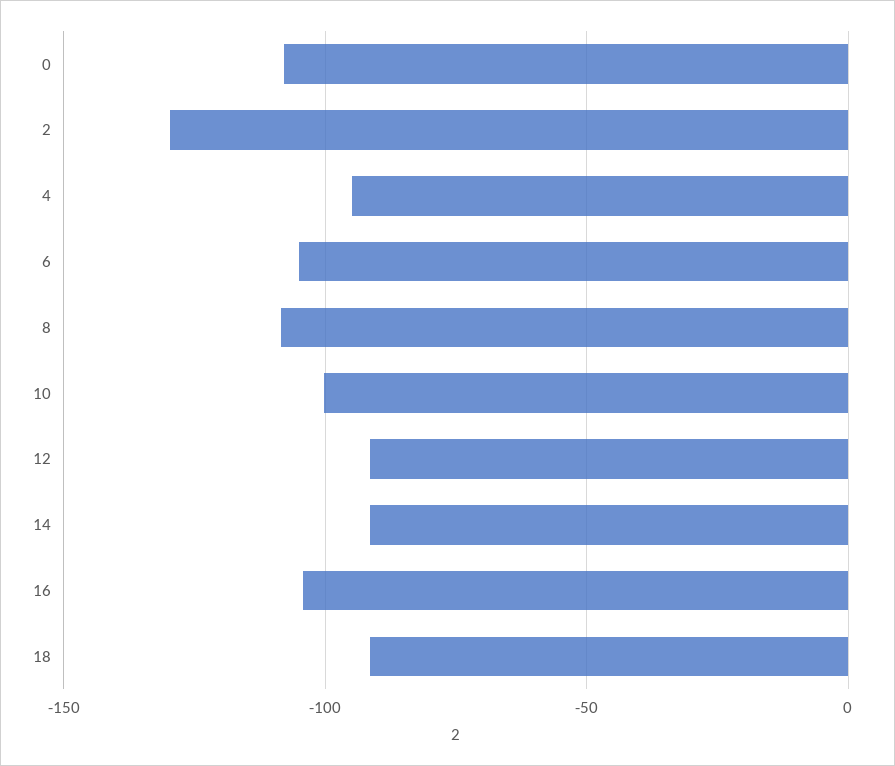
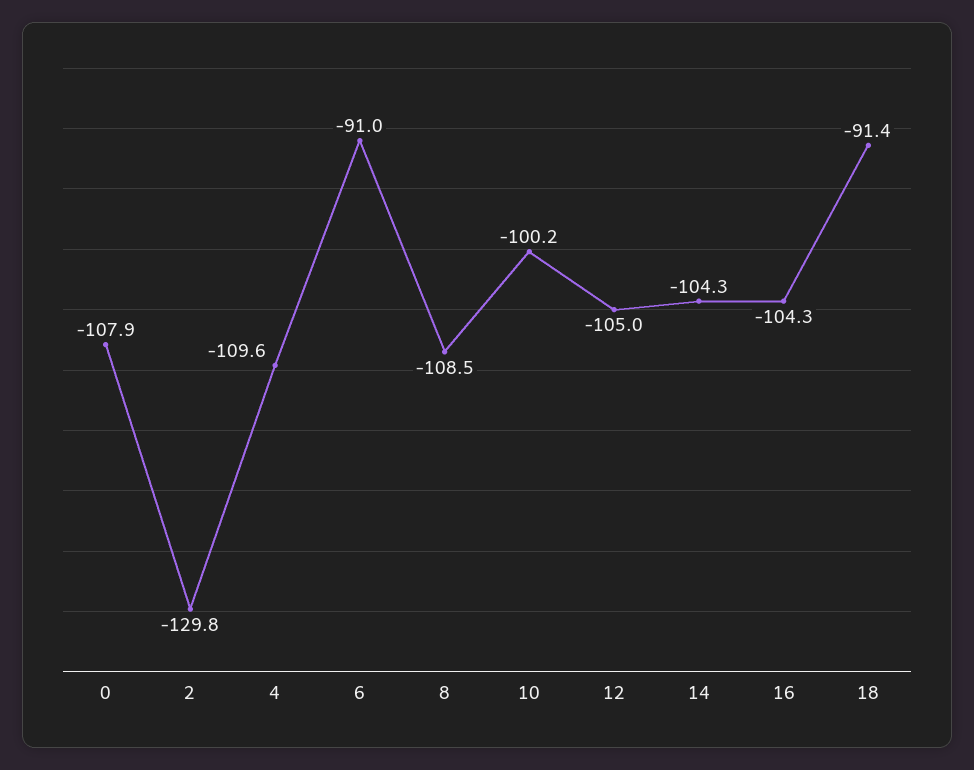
4: -95 -> -109.6
6: -105 -> -91
12: -90 -> -105
14: -90 -> -104.3

